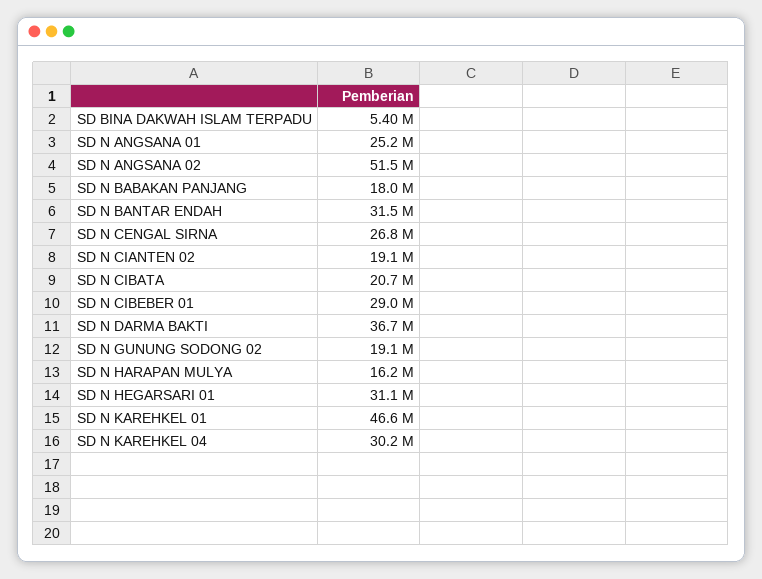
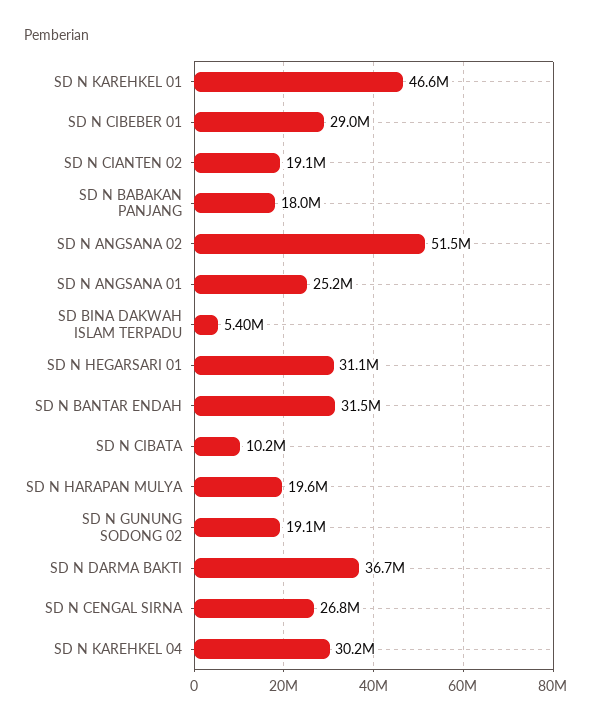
SD N CIBATA: 20700000 -> 10200000
SD N HARAPAN MULYA: 16200000 -> 19600000

